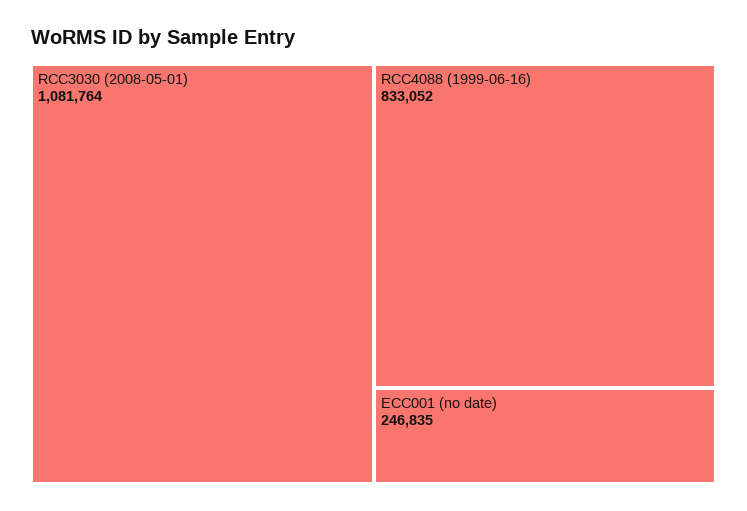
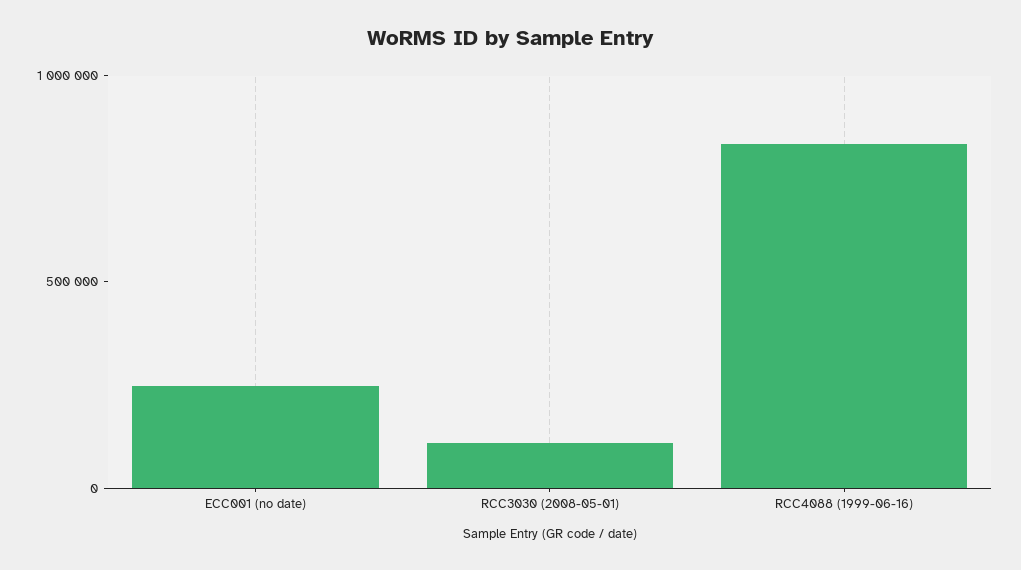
RCC3030 (2008-05-01): 1081764 -> 100000

